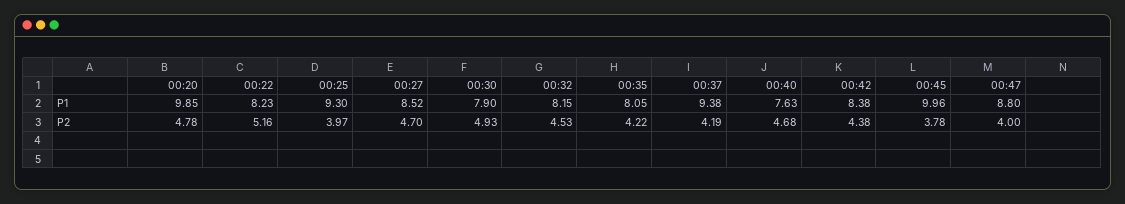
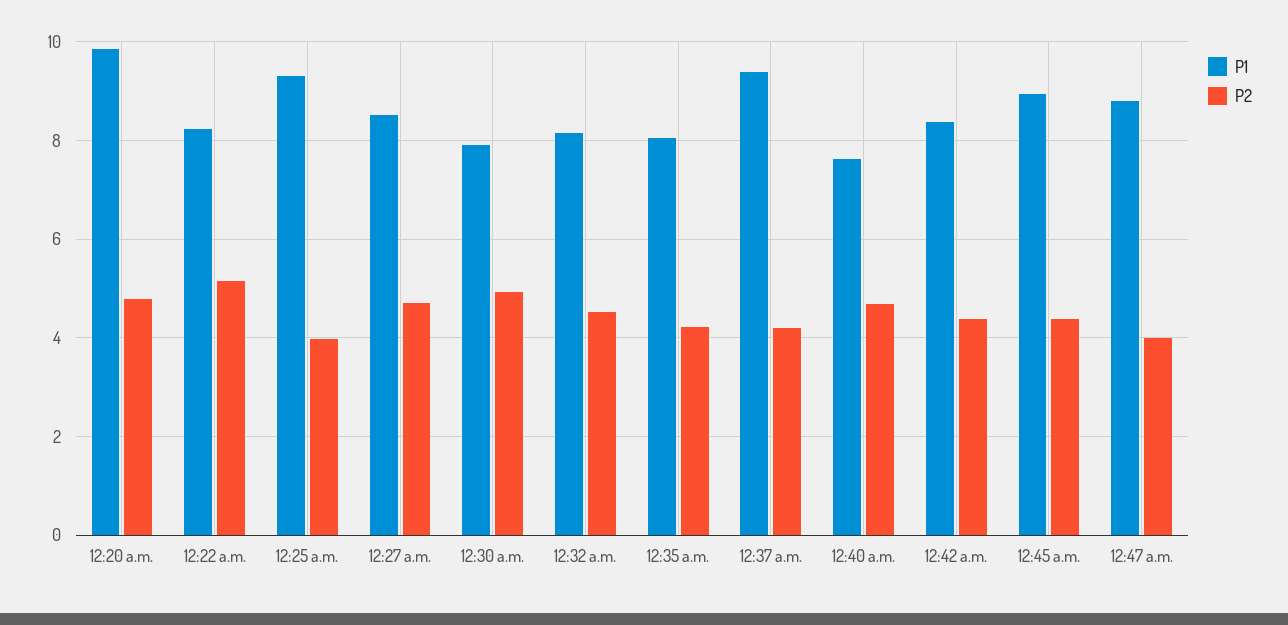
P1, 00:45: 9.96 -> 9
P2, 00:45: 3.78 -> 4.4

